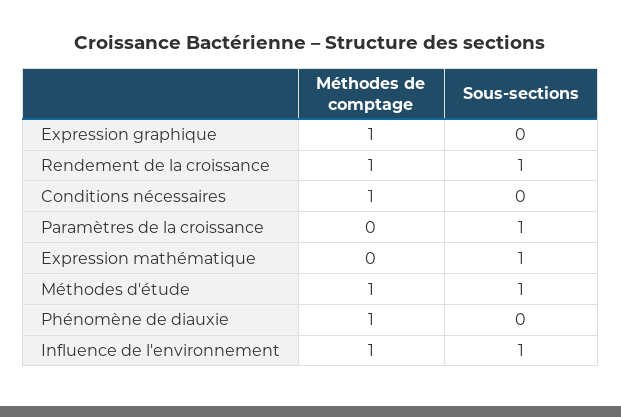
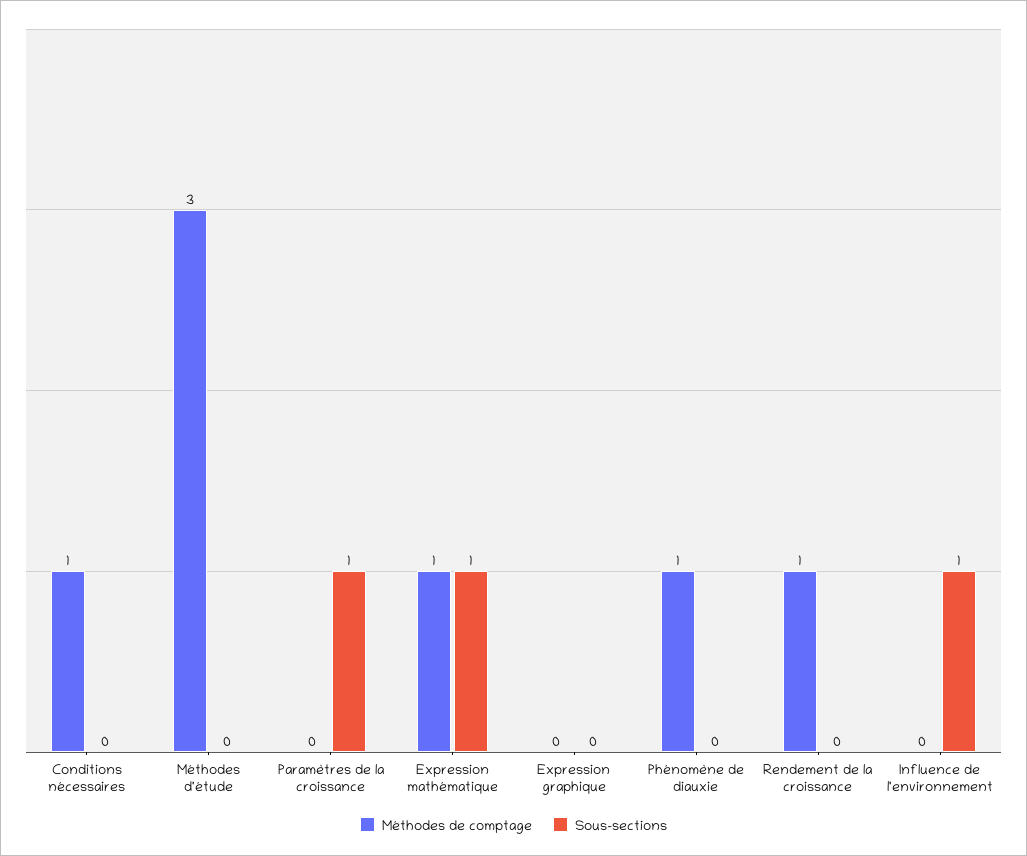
Méthodes de comptage, Expression graphique: 1 -> 0
Sous-sections, Rendement de la croissance: 1 -> 0
Méthodes de comptage, Expression mathématique: 0 -> 1
Méthodes de comptage, Méthodes d'étude: 1 -> 3
Sous-sections, Méthodes d'étude: 1 -> 0
Méthodes de comptage, Influence de l'environnement: 1 -> 0

